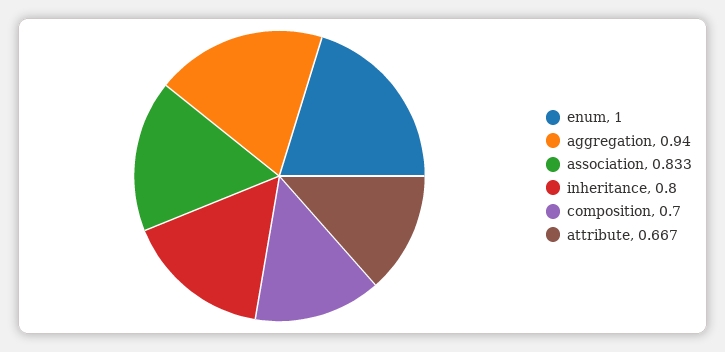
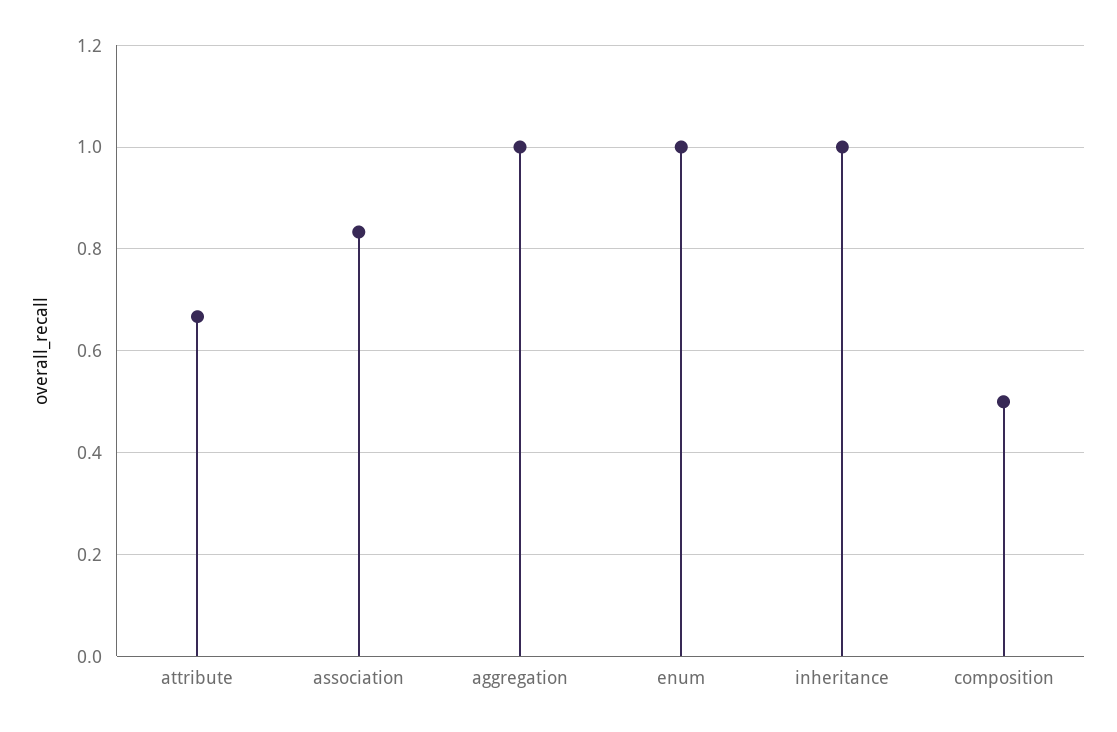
aggregation: 0.94 -> 1
inheritance: 0.8 -> 1
composition: 0.7 -> 0.5

